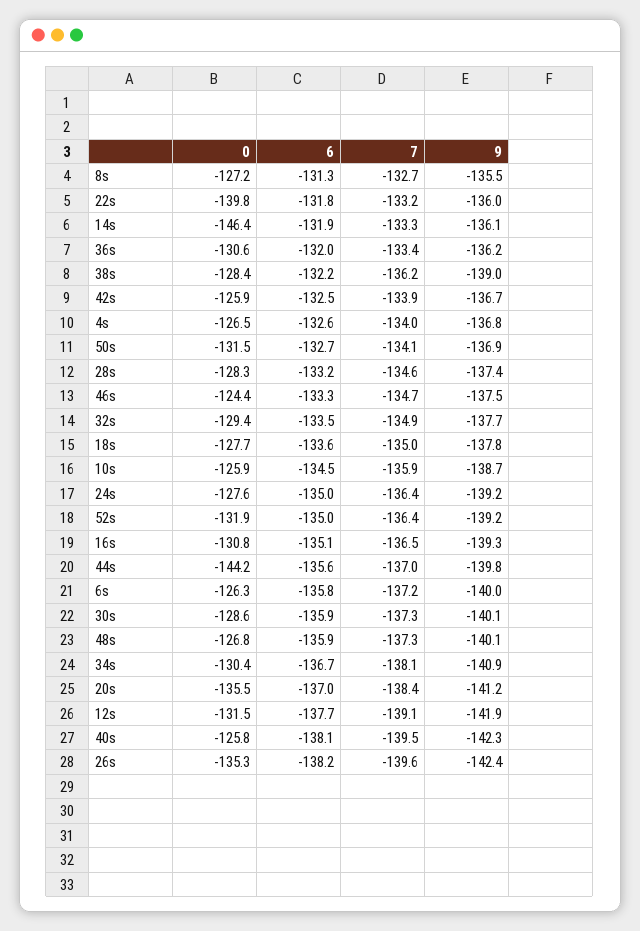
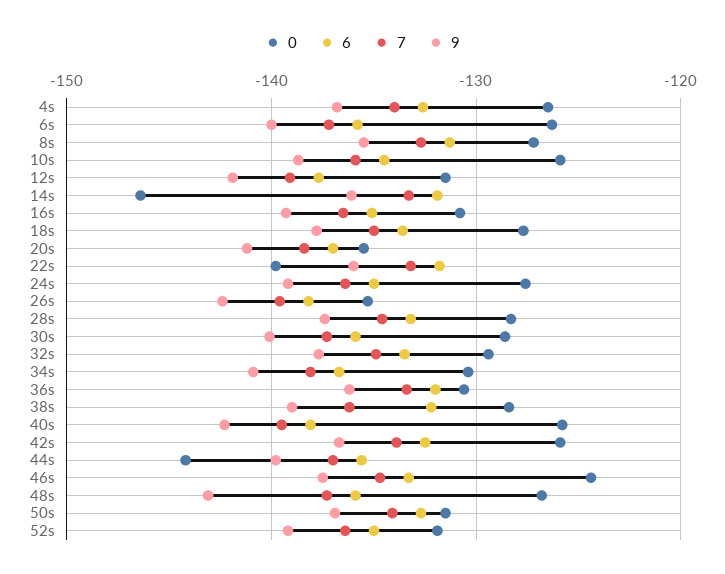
9, 48s: -140.1 -> -143

